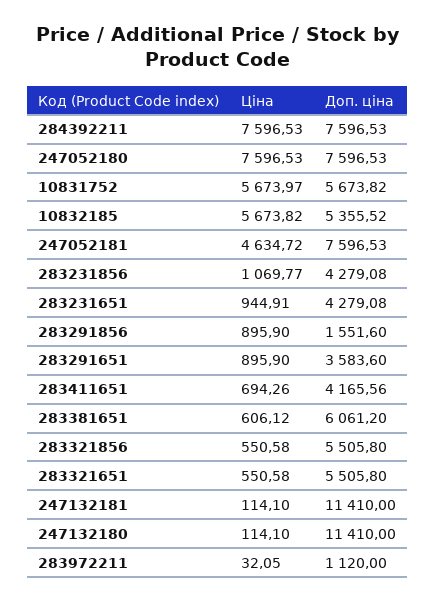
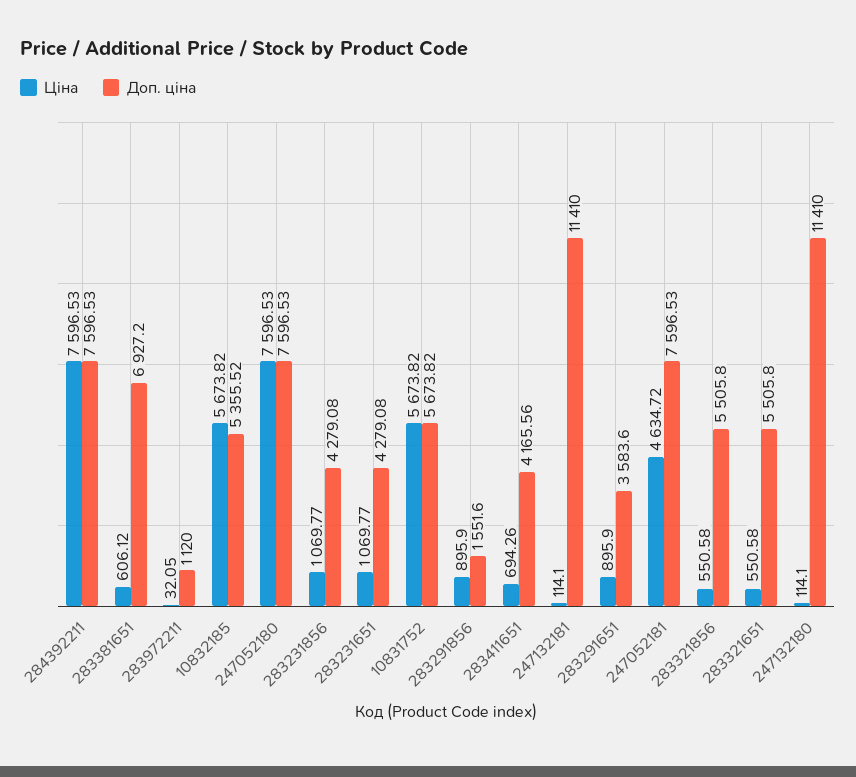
Ціна, 10831752: 5673.97 -> 5673.82
Ціна, 283231651: 944.91 -> 1069.77
Доп. ціна, 283381651: 6061.2 -> 6927.2

